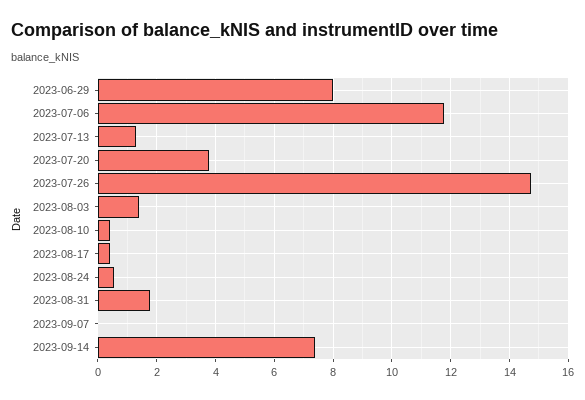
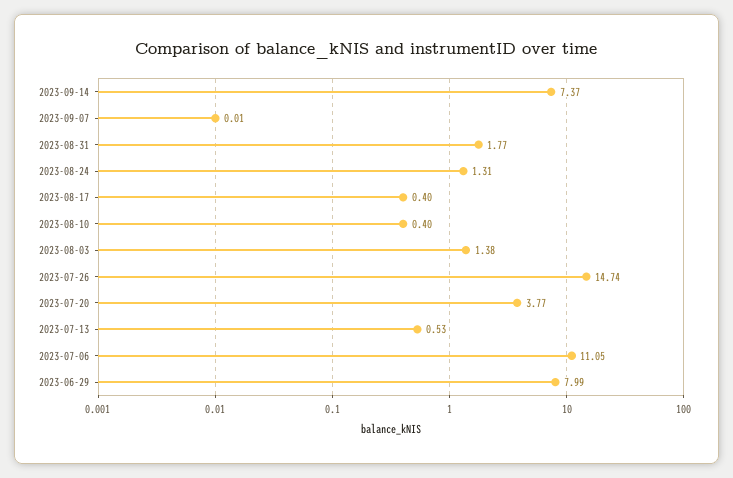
2023-07-06: 11.75 -> 11.05
2023-07-13: 1.25 -> 0.53
2023-08-24: 0.5 -> 1.31

